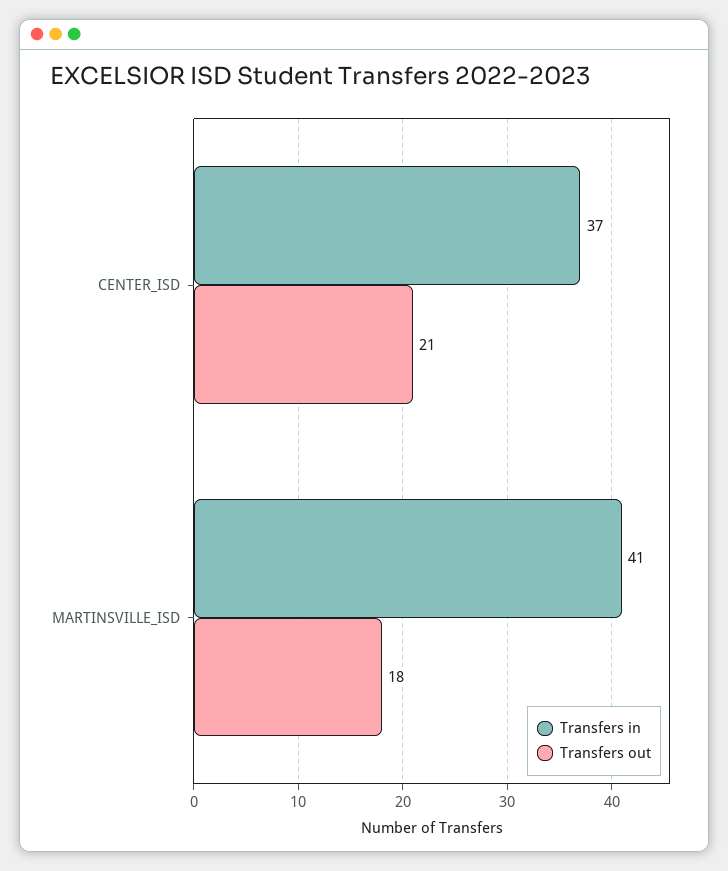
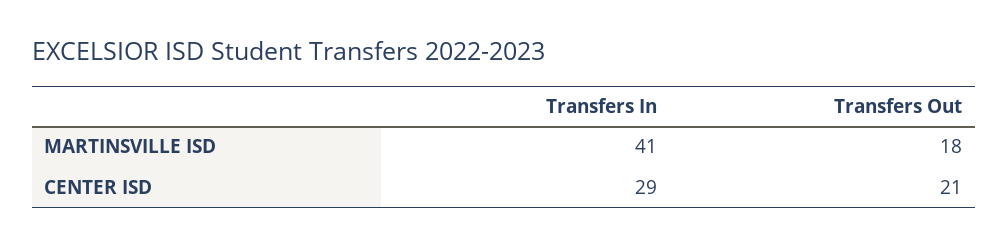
Transfers in, CENTER_ISD: 37 -> 29

